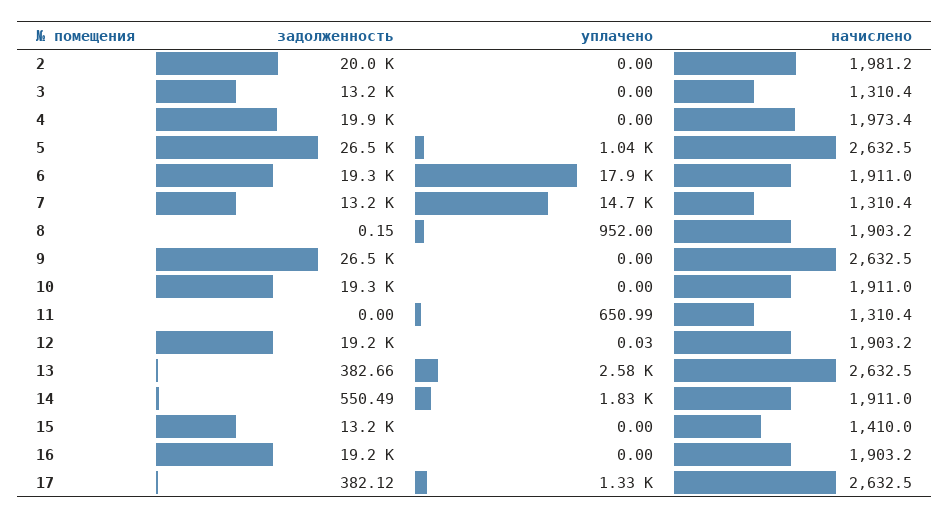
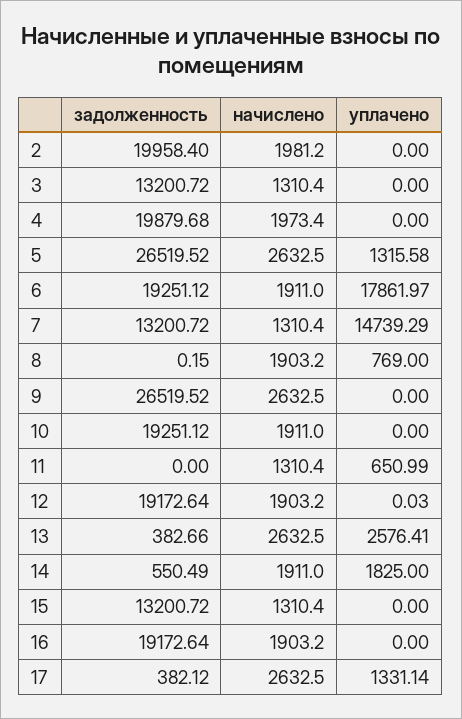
уплачено, 5: 1040 -> 1315.58
уплачено, 8: 952 -> 769
начислено, 15: 1410 -> 1310.4

